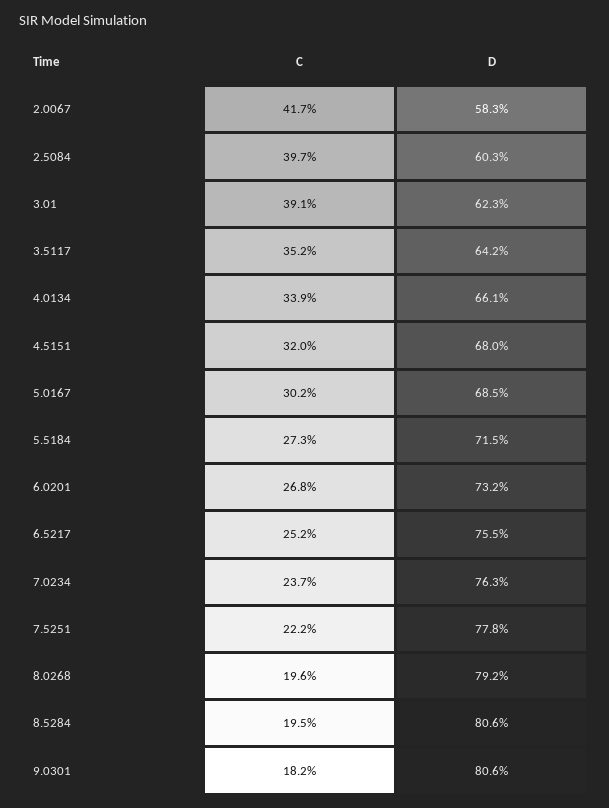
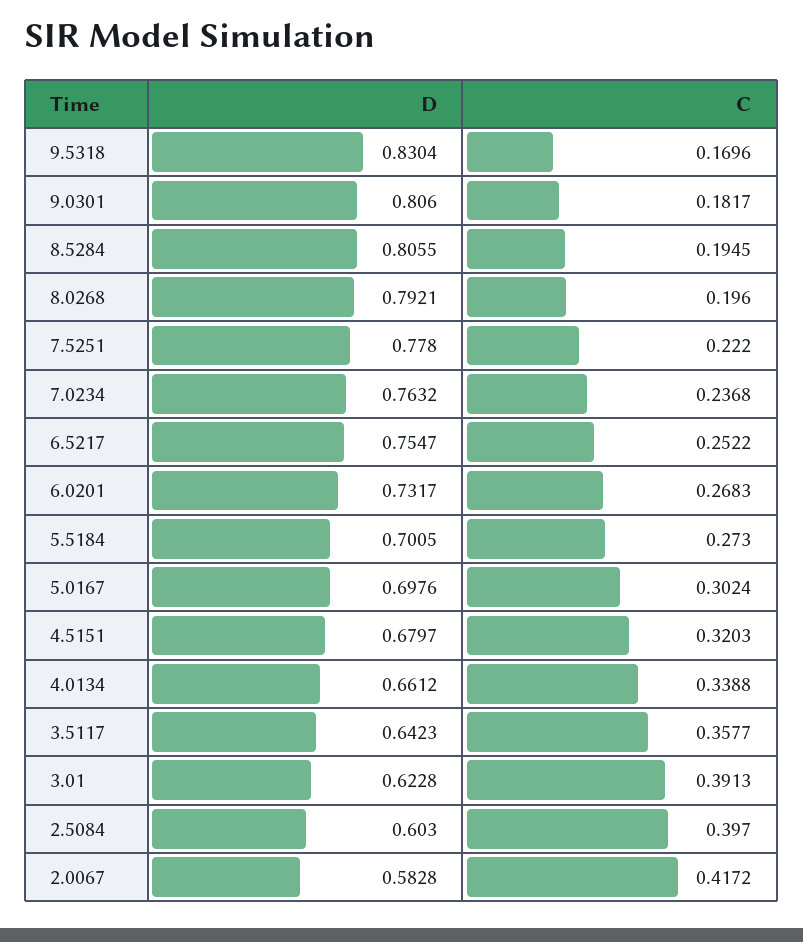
C, 3.5117: 0.352 -> 0.3577
D, 5.0167: 0.685 -> 0.6976
D, 5.5184: 0.715 -> 0.7005
D, 9.5318: none -> 0.8304
C, 9.5318: none -> 0.1696

